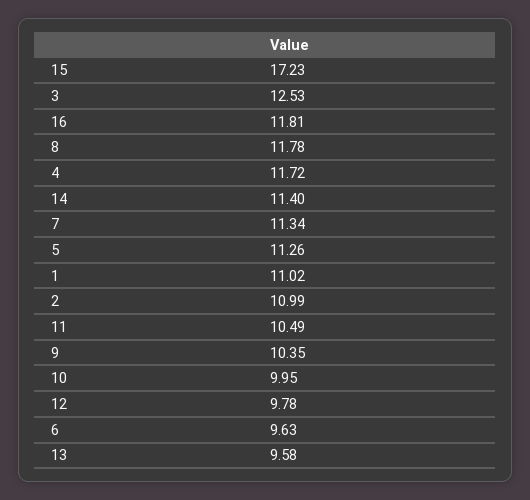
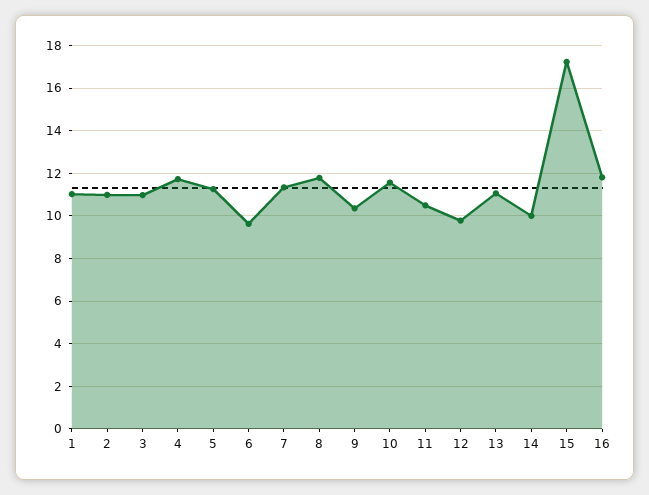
3: 12.53 -> 11
14: 11.4 -> 10
10: 9.95 -> 11.5
13: 9.58 -> 11

